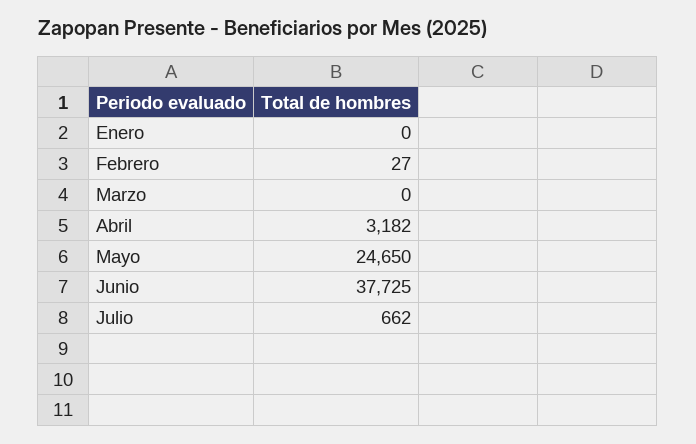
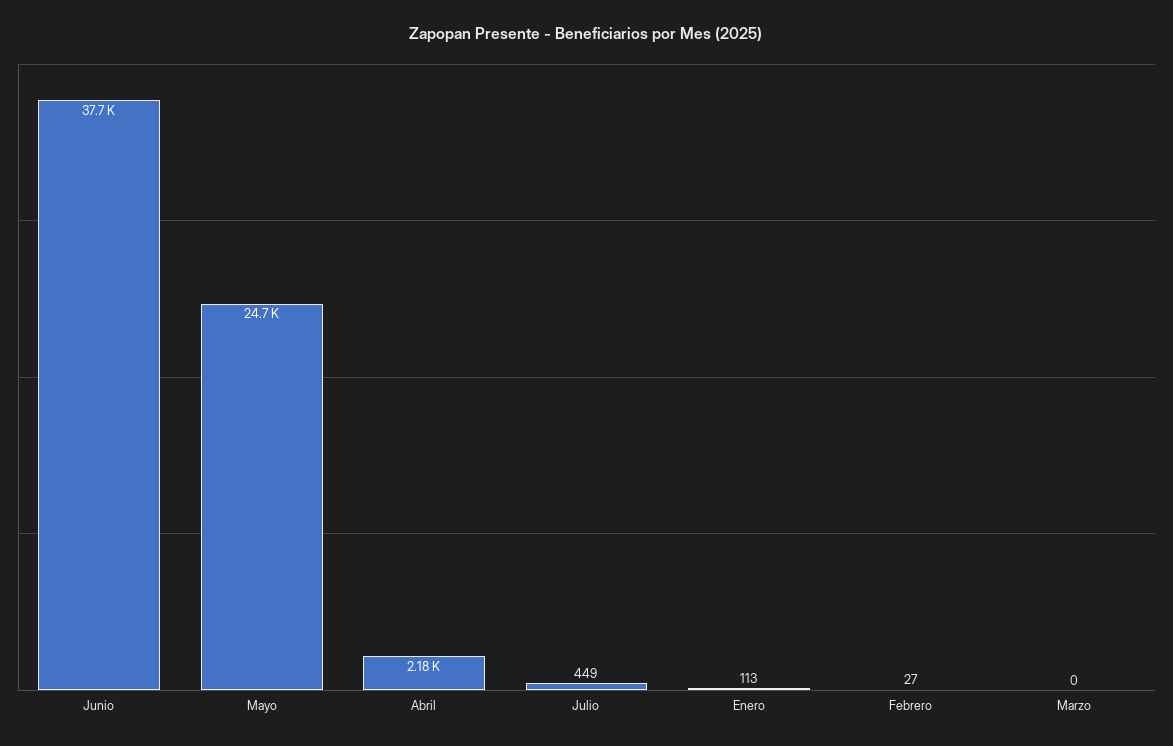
Enero: 0 -> 113
Abril: 3182 -> 2180
Julio: 662 -> 449

